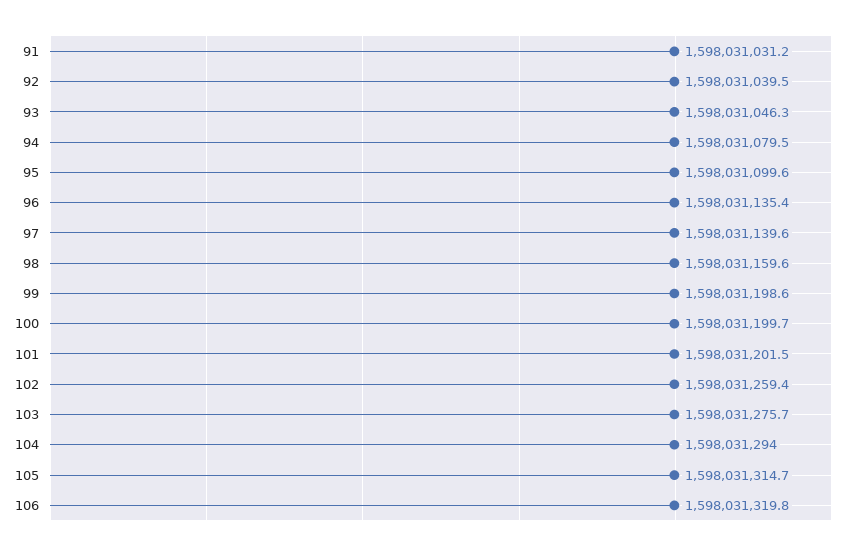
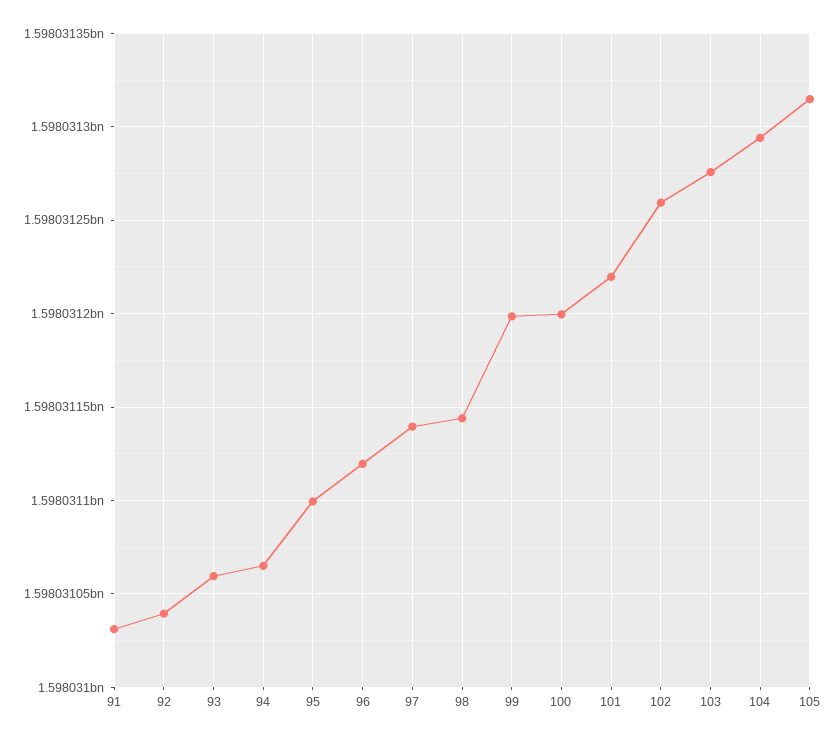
93: 1598031046.3 -> 1598031060
94: 1598031079.5 -> 1598031065
96: 1598031135.4 -> 1598031120
98: 1598031159.6 -> 1598031145
101: 1598031201.5 -> 1598031220
106: 1598031319.8 -> none

